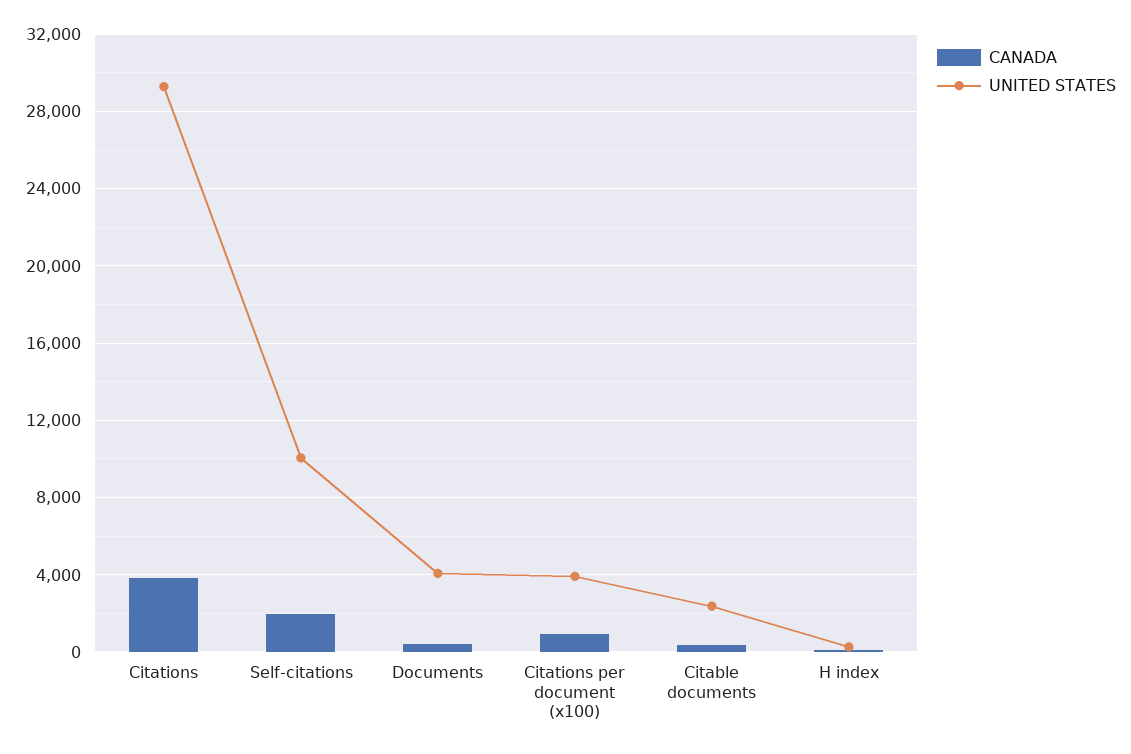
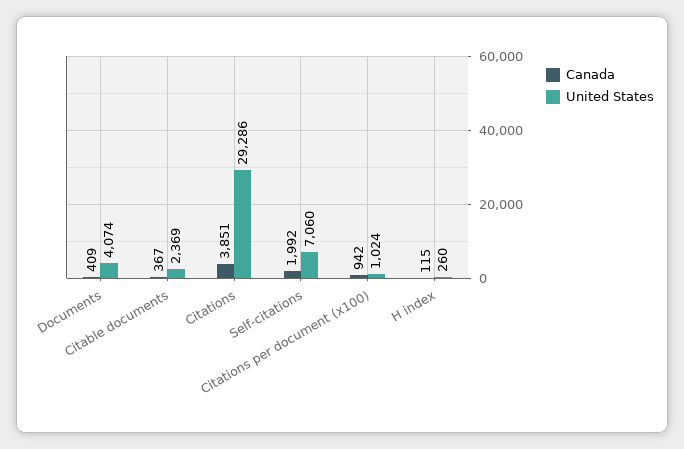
UNITED STATES, Self-citations: 10000 -> 7060
UNITED STATES, Citations per document (x100): 4000 -> 1024

